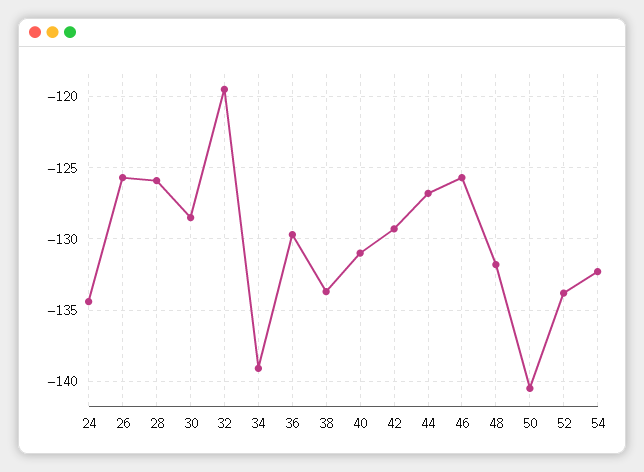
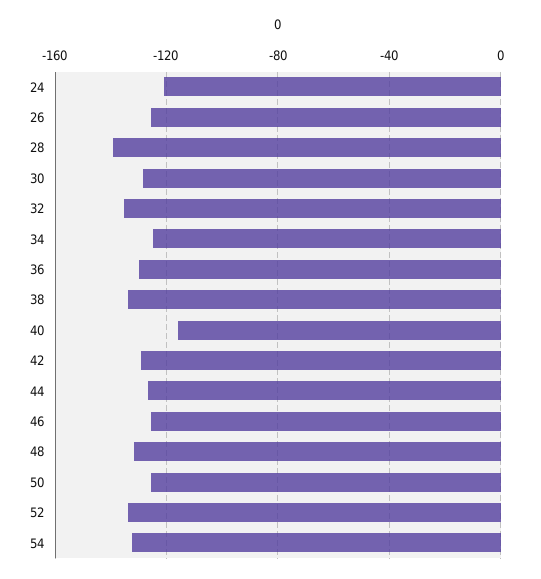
24: -134.5 -> -120
28: -126 -> -140
32: -119.5 -> -135
34: -139 -> -125
40: -131 -> -115
50: -140.5 -> -125

